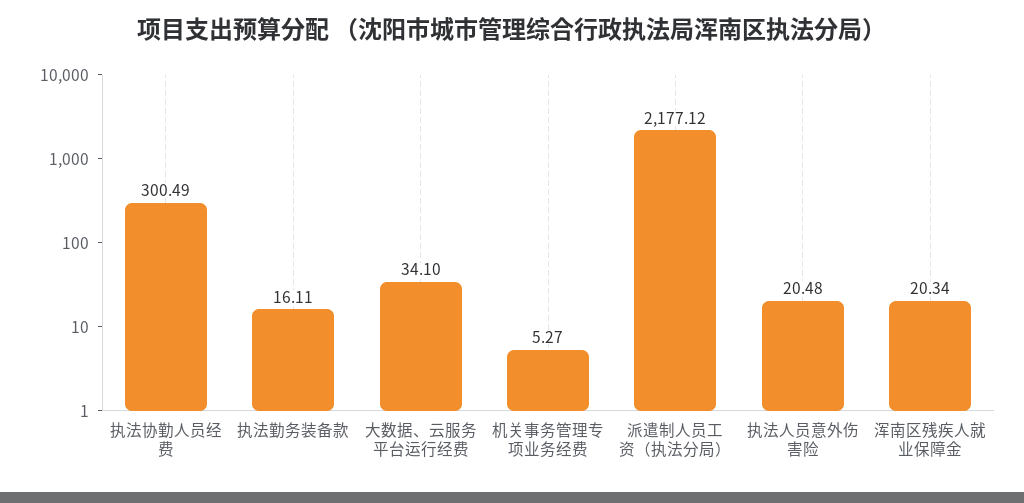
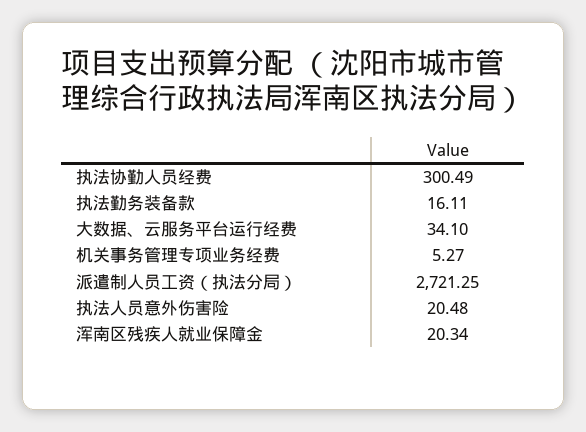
派遣制人员工资（执法分局）: 2177.12 -> 2721.25

